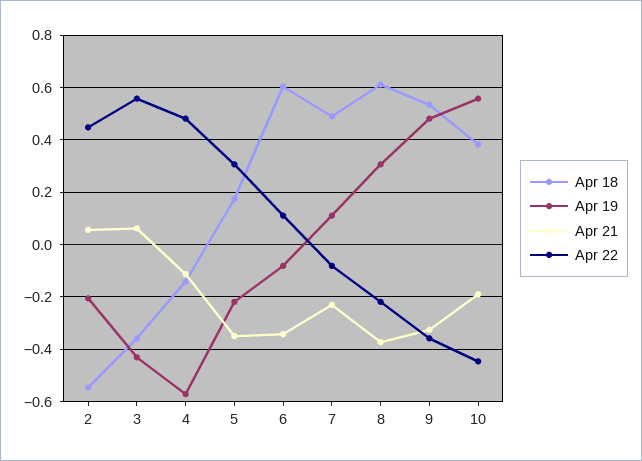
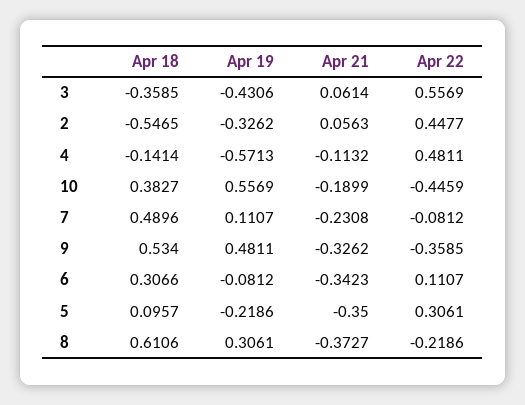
Apr 19, 2: -0.2 -> -0.3262
Apr 18, 5: 0.175 -> 0.0957
Apr 18, 6: 0.6 -> 0.3066

